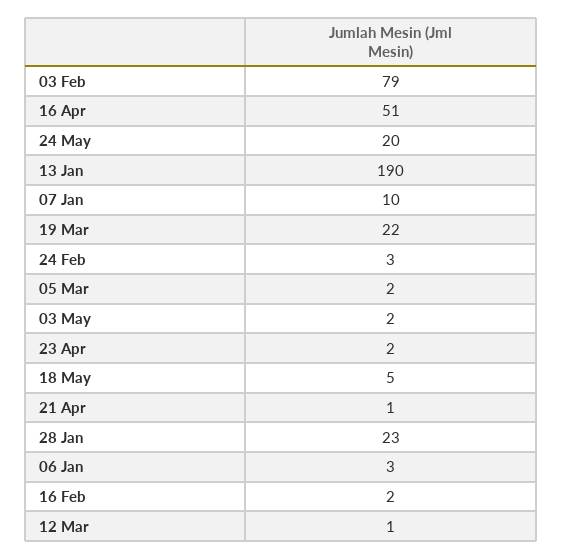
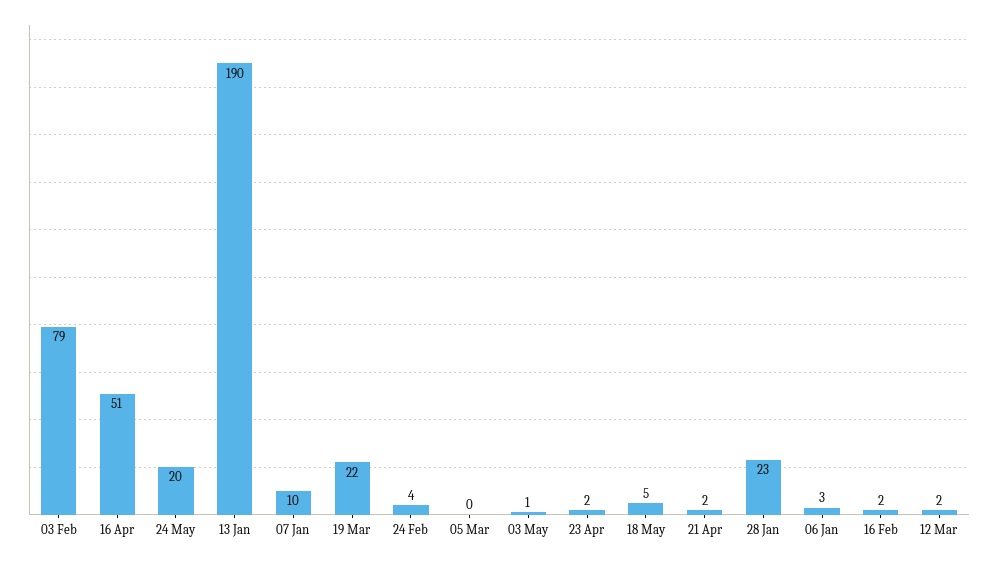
24 Feb: 3 -> 4
05 Mar: 2 -> 0
03 May: 2 -> 1
21 Apr: 1 -> 2
12 Mar: 1 -> 2

